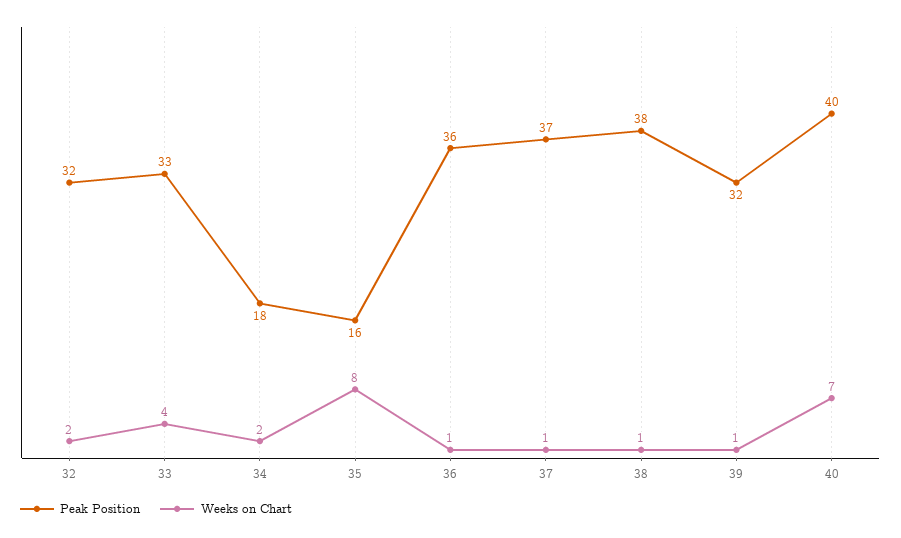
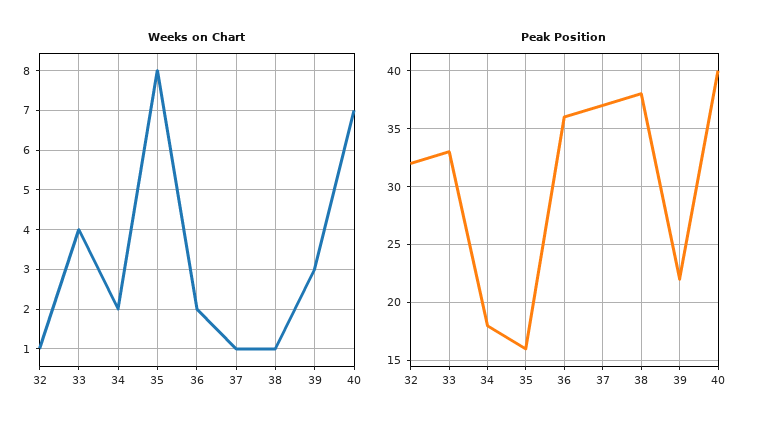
Weeks on Chart, 32: 2 -> 1
Weeks on Chart, 36: 1 -> 2
Peak Position, 39: 32 -> 22
Weeks on Chart, 39: 1 -> 3

